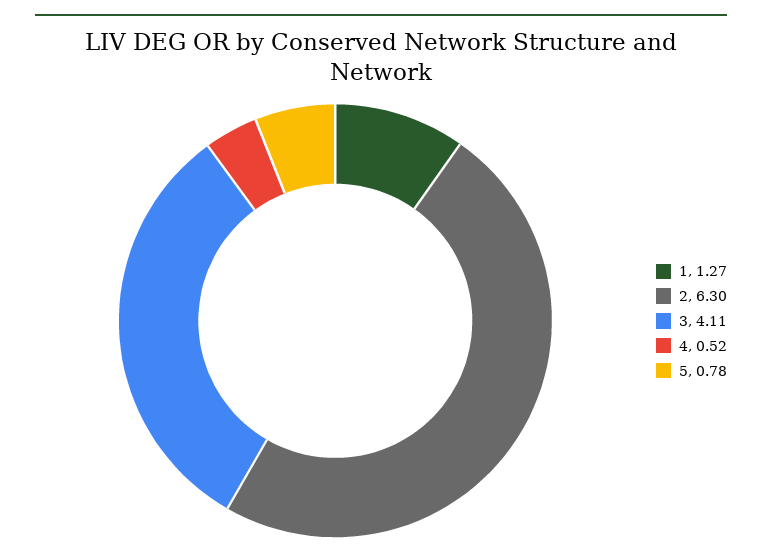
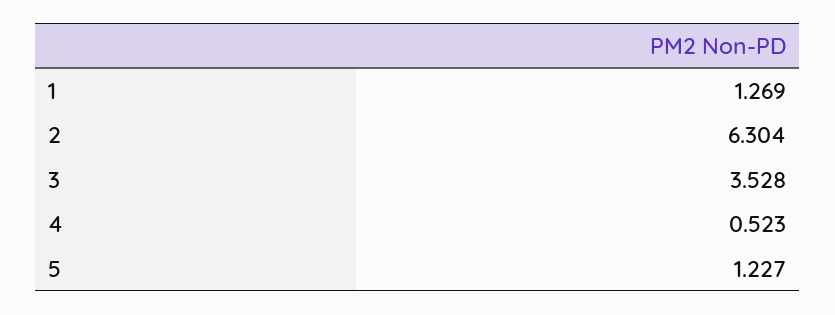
3: 4.11 -> 3.528
5: 0.78 -> 1.227

